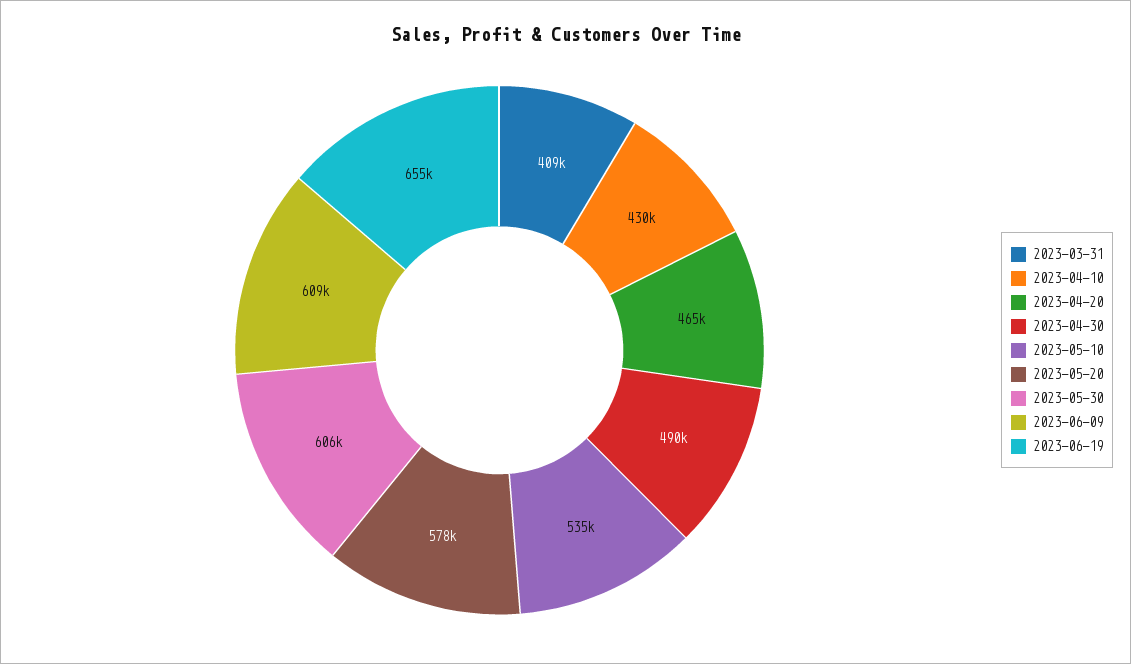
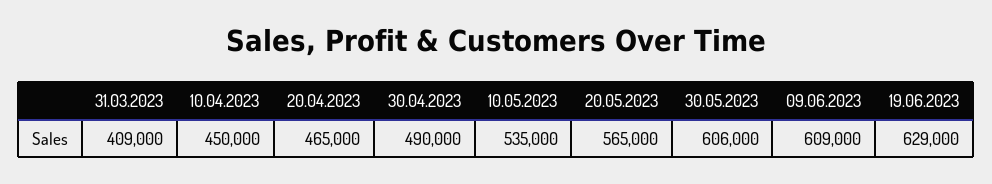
2023-04-10: 430000 -> 450000
2023-05-20: 578000 -> 565000
2023-06-19: 655000 -> 629000

